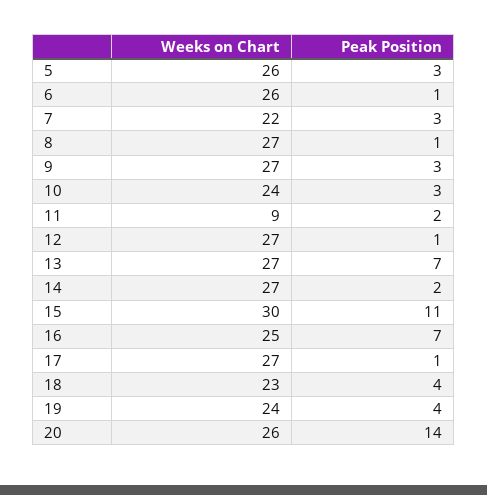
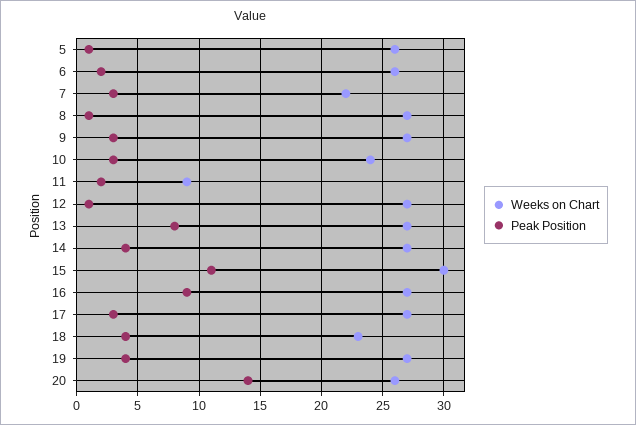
Peak Position, 5: 3 -> 1
Peak Position, 6: 1 -> 2
Peak Position, 13: 7 -> 8
Peak Position, 14: 2 -> 4
Weeks on Chart, 16: 25 -> 27
Peak Position, 16: 7 -> 9
Peak Position, 17: 1 -> 3
Weeks on Chart, 19: 24 -> 27

